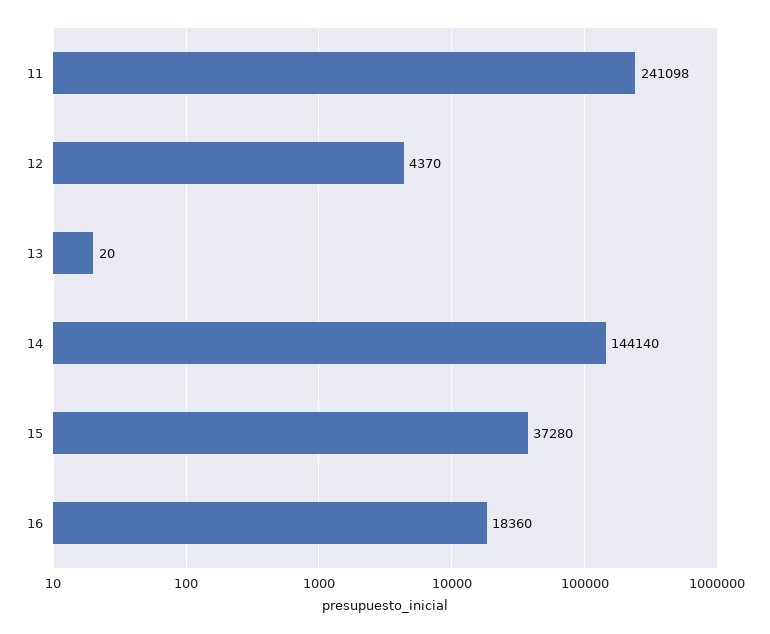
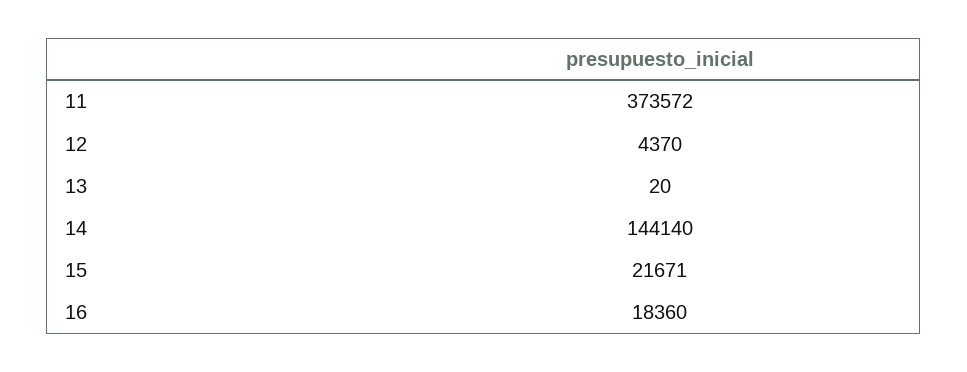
11: 241098 -> 373572
15: 37280 -> 21671

